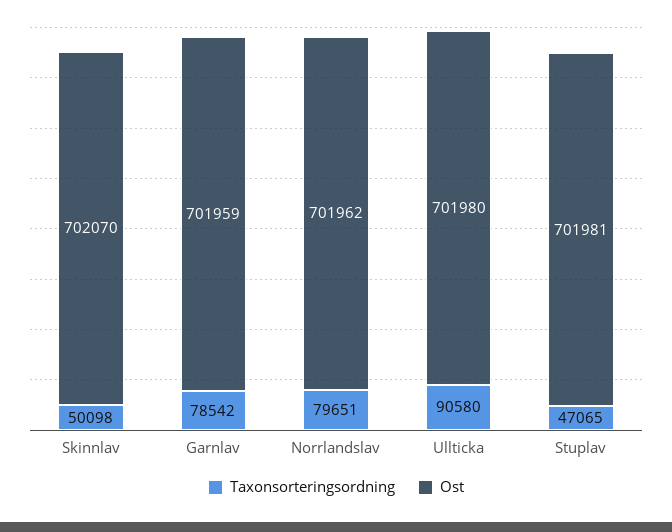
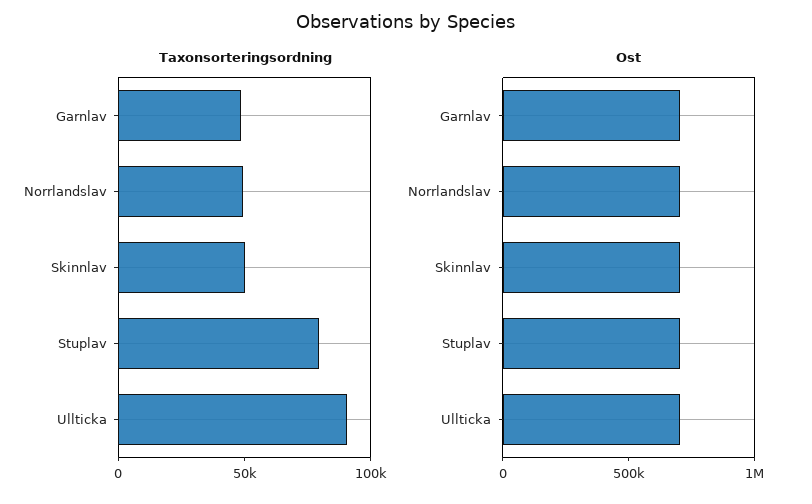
Taxonsorteringsordning, Garnlav: 78542 -> 50000
Taxonsorteringsordning, Norrlandslav: 79651 -> 50000
Taxonsorteringsordning, Stuplav: 47065 -> 80000

